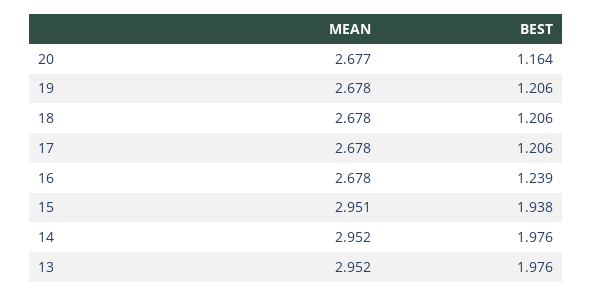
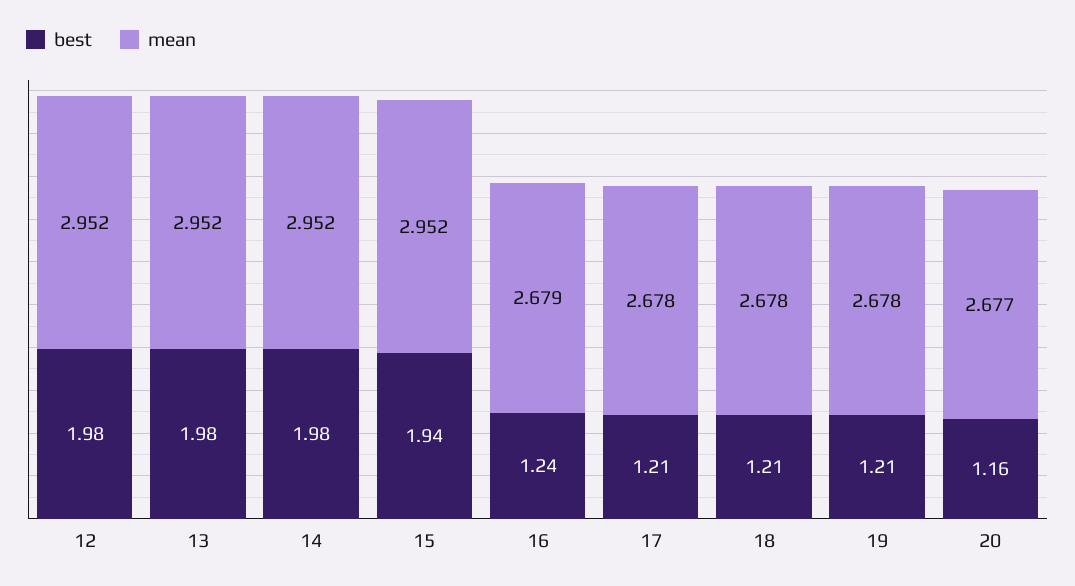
MEAN, 16: 2.678 -> 2.679
MEAN, 15: 2.951 -> 2.952
BEST, 12: none -> 1.98
MEAN, 12: none -> 2.952

